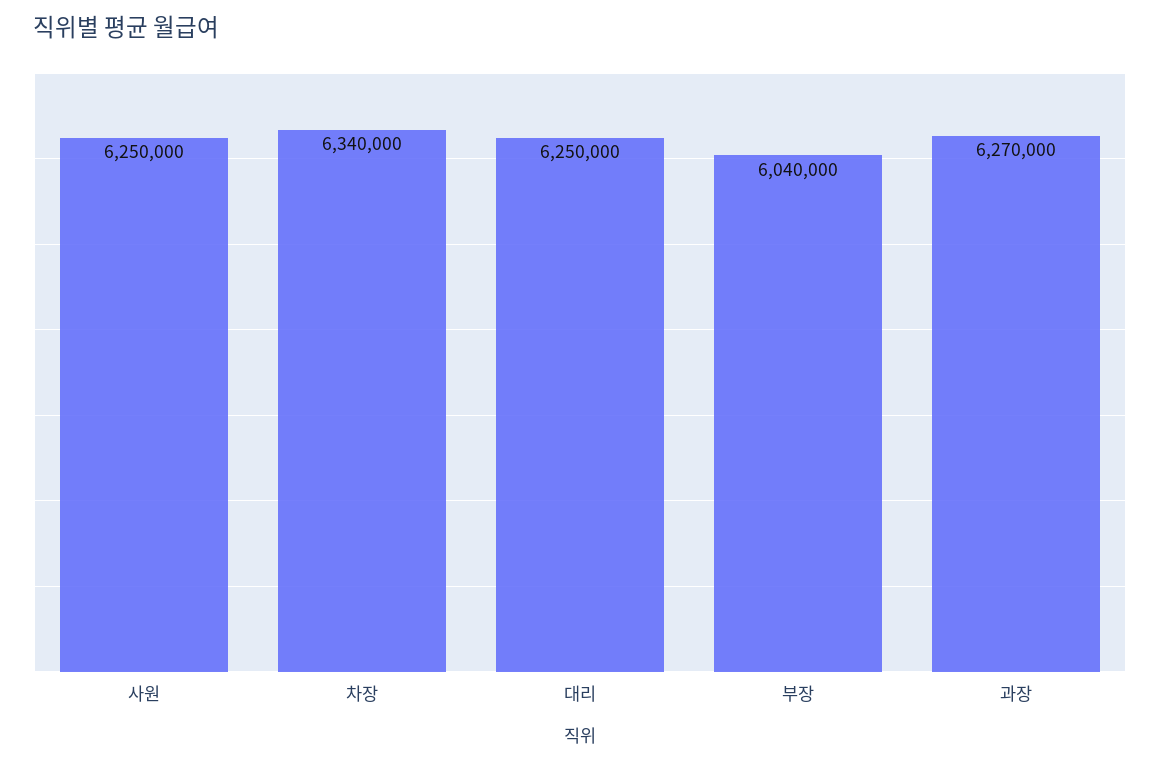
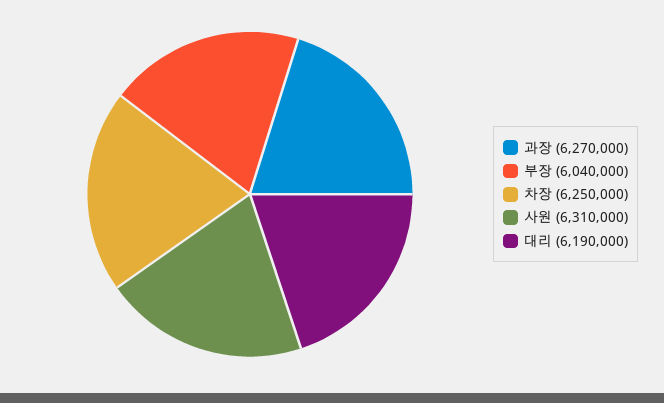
사원: 6250000 -> 6310000
차장: 6340000 -> 6250000
대리: 6250000 -> 6190000

